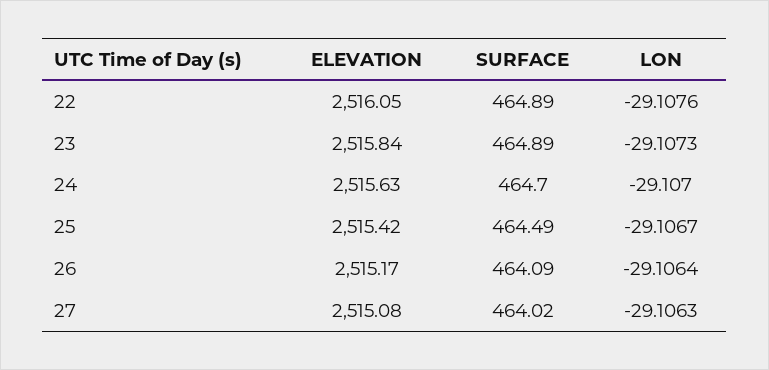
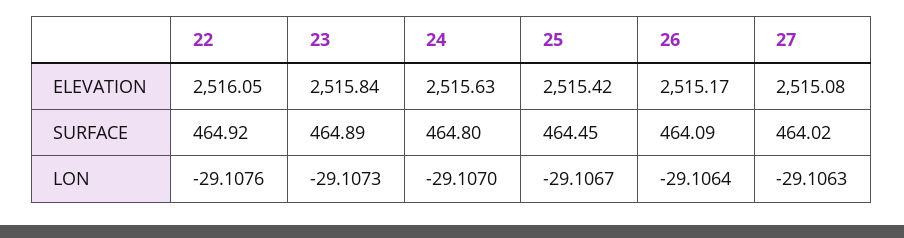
SURFACE, 22: 464.89 -> 464.92
SURFACE, 24: 464.7 -> 464.8
SURFACE, 25: 464.49 -> 464.45

